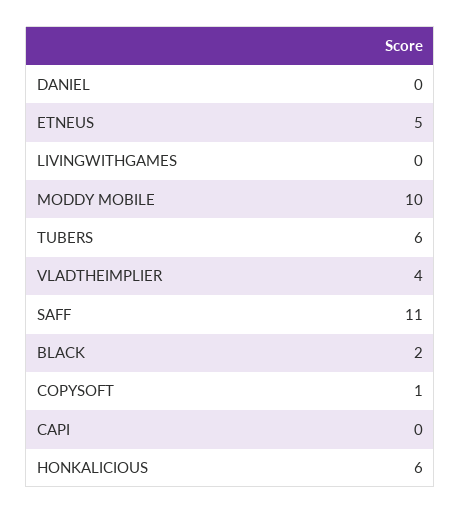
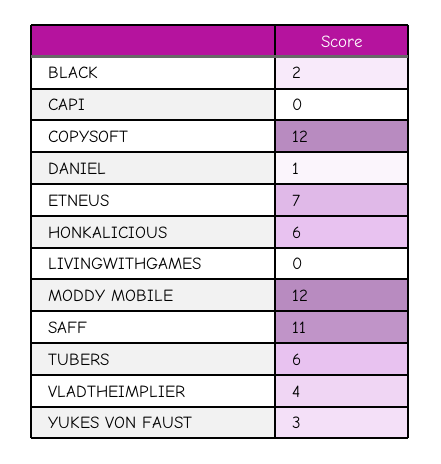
DANIEL: 0 -> 1
ETNEUS: 5 -> 7
MODDY MOBILE: 10 -> 12
COPYSOFT: 1 -> 12
YUKES VON FAUST: none -> 3

